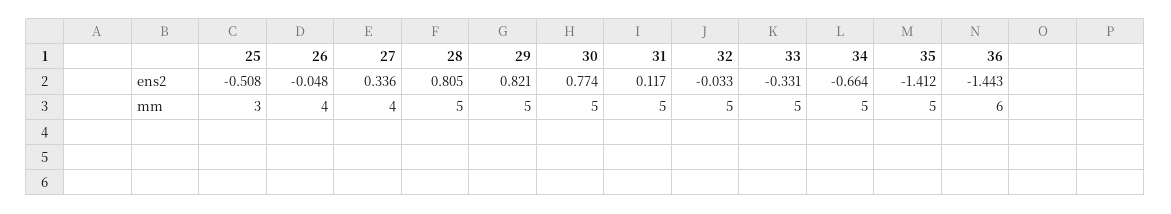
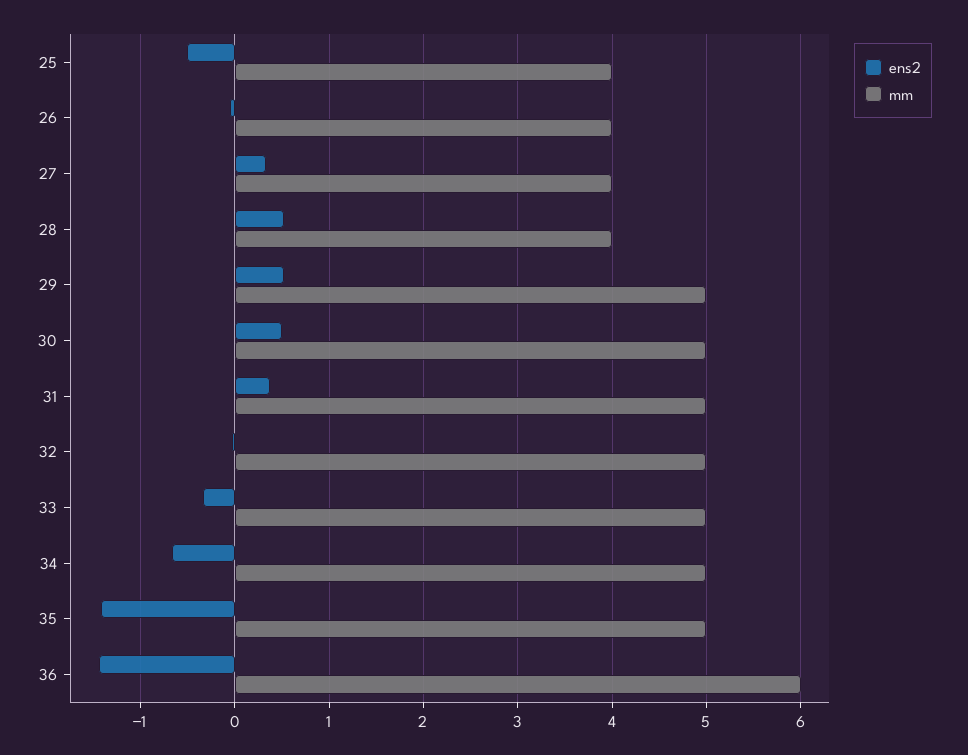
ens2, 28: 0.805 -> 0.5
ens2, 29: 0.821 -> 0.5
ens2, 30: 0.774 -> 0.5
ens2, 31: 0.117 -> 0.4
mm, 25: 3 -> 4
mm, 28: 5 -> 4

